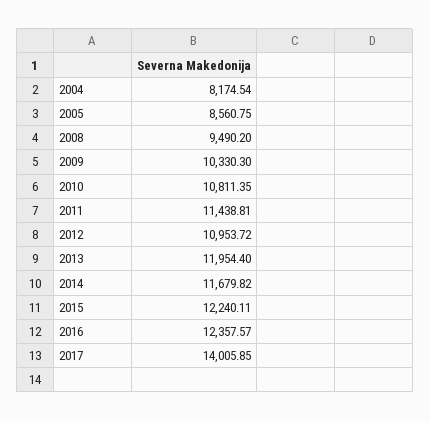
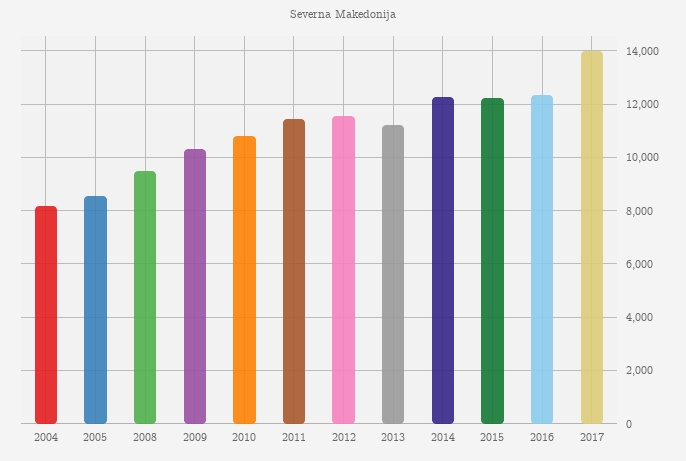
2012: 10953.72 -> 11500
2013: 11954.4 -> 11250
2014: 11679.82 -> 12250

